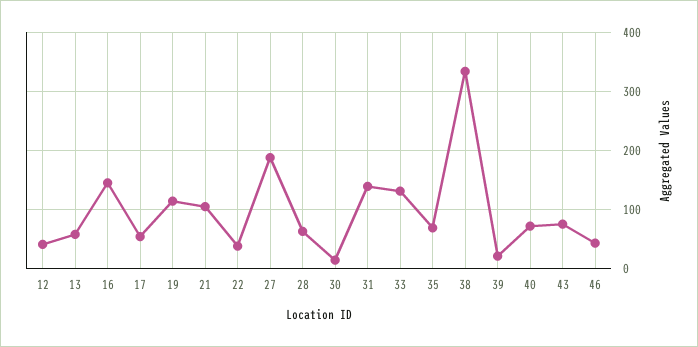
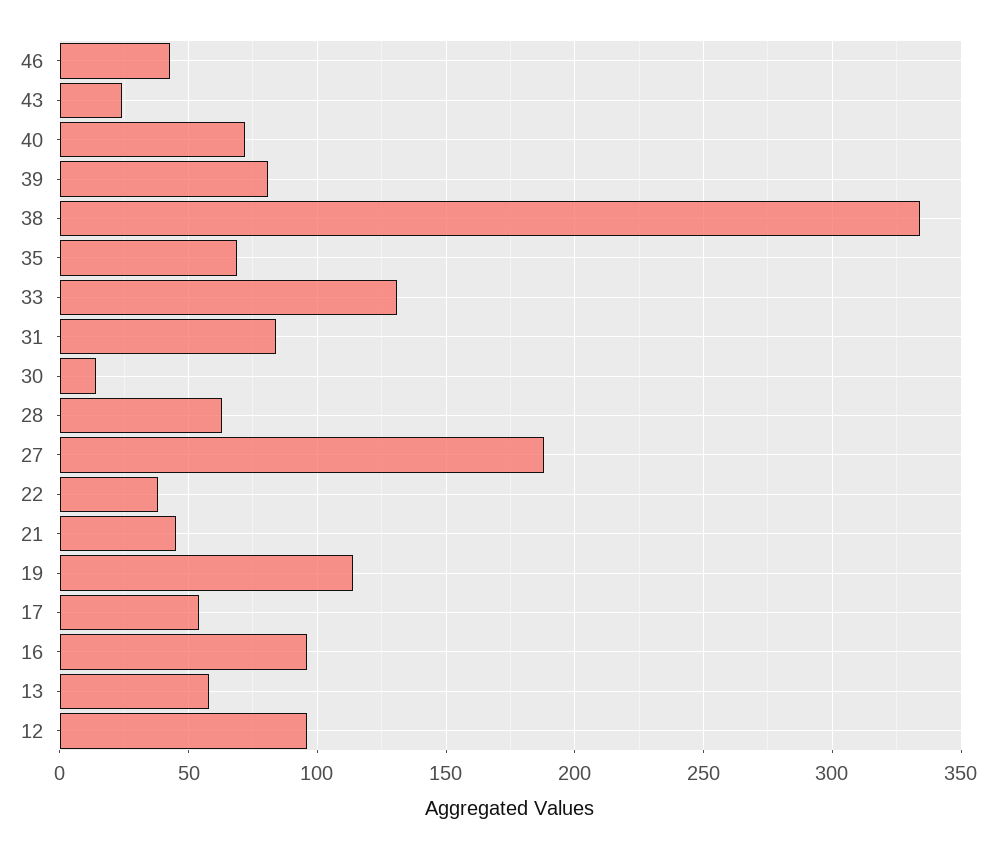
12: 40 -> 95
16: 140 -> 95
21: 100 -> 45
31: 140 -> 85
39: 20 -> 80
43: 80 -> 25

